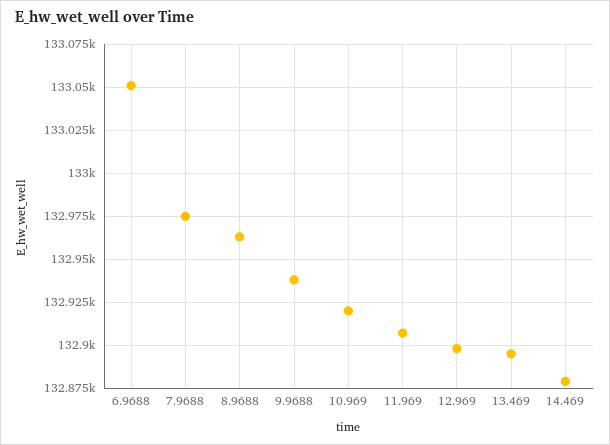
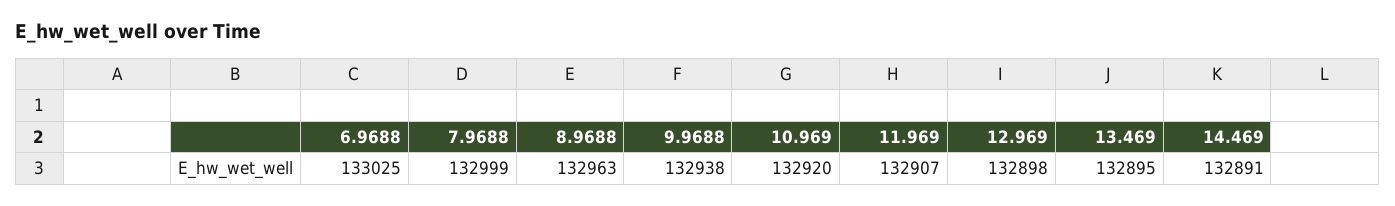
6.9688: 133050 -> 133025
7.9688: 132975 -> 132999
14.469: 132880 -> 132891

